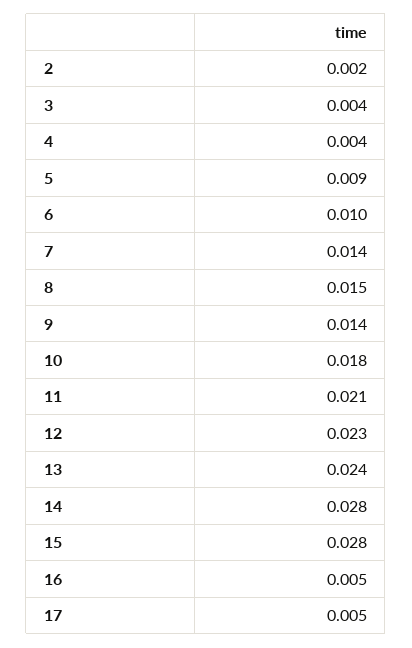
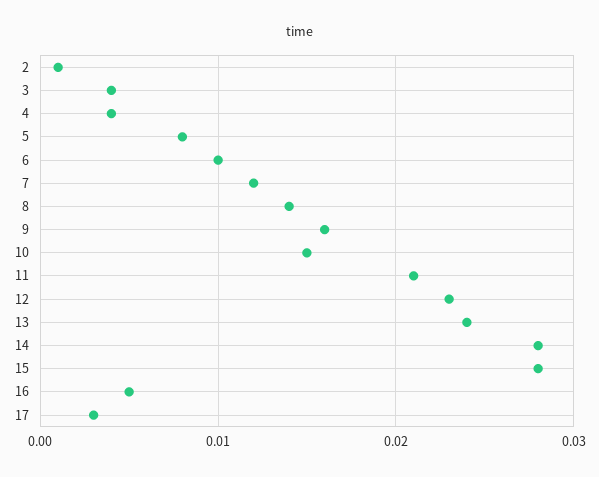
2: 0.002 -> 0.001
5: 0.009 -> 0.008
7: 0.014 -> 0.012
8: 0.015 -> 0.014
9: 0.014 -> 0.016
10: 0.018 -> 0.015
17: 0.005 -> 0.003

